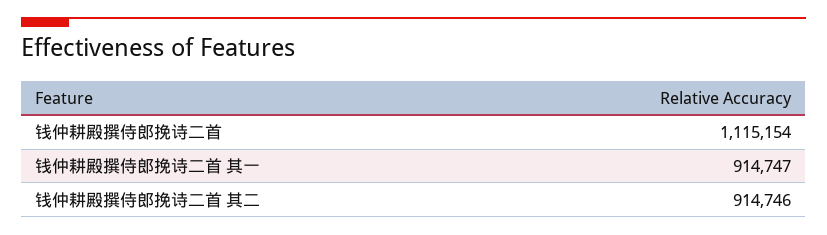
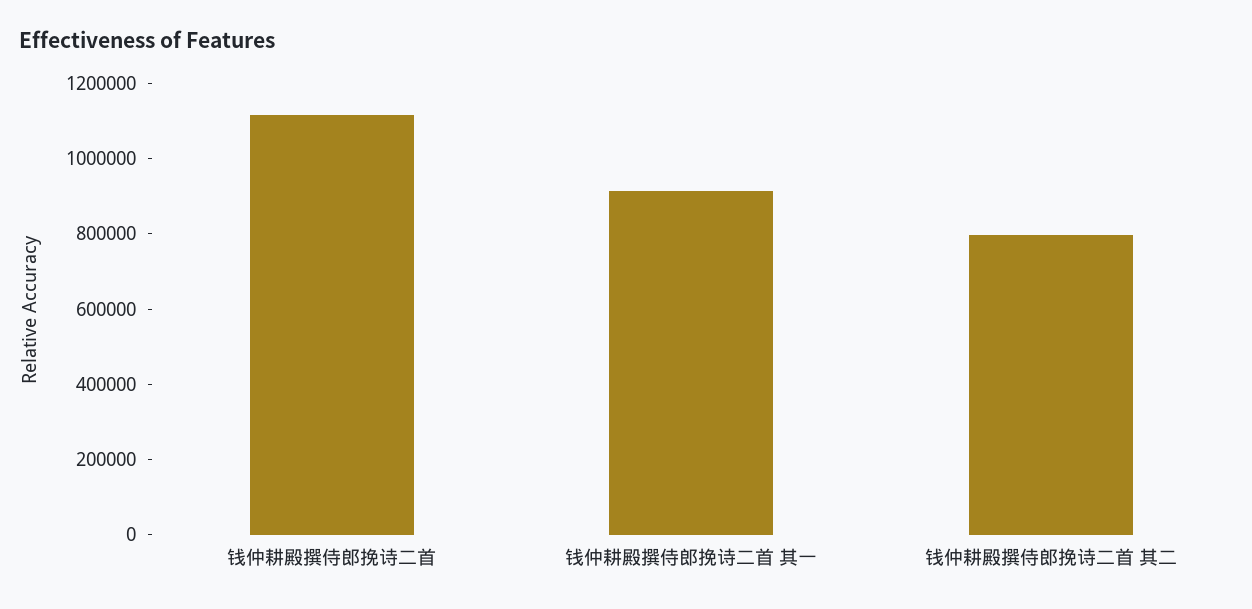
钱仲耕殿撰侍郎挽诗二首 其二: 914746 -> 800000

